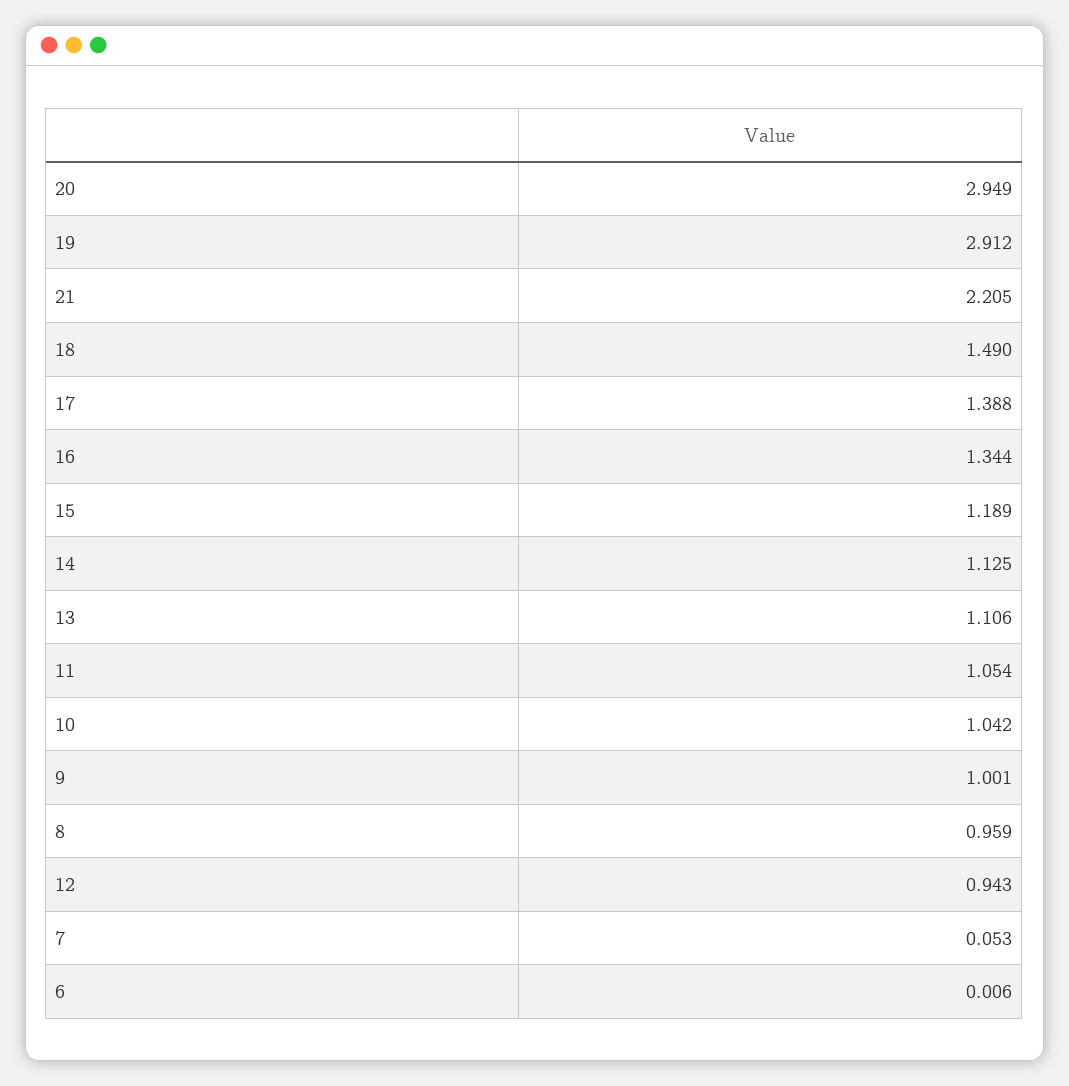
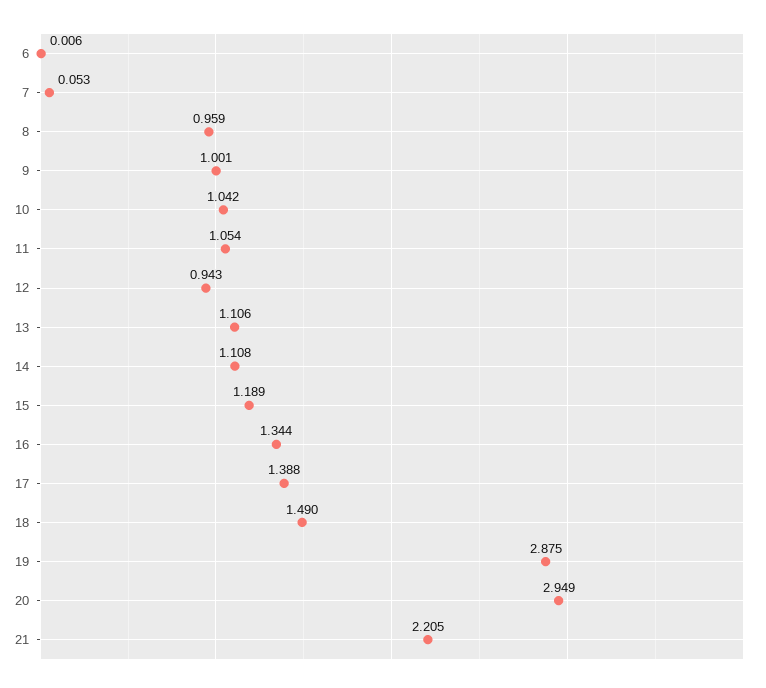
19: 2.912 -> 2.875
14: 1.125 -> 1.108

